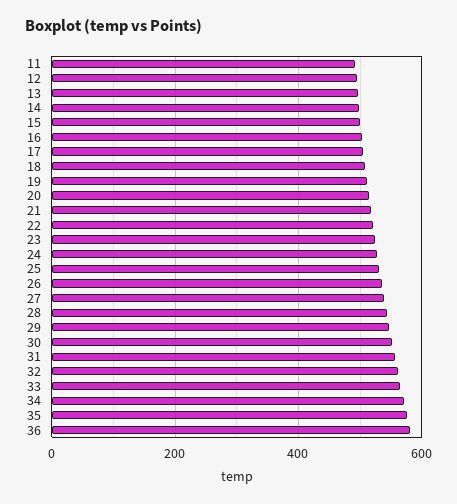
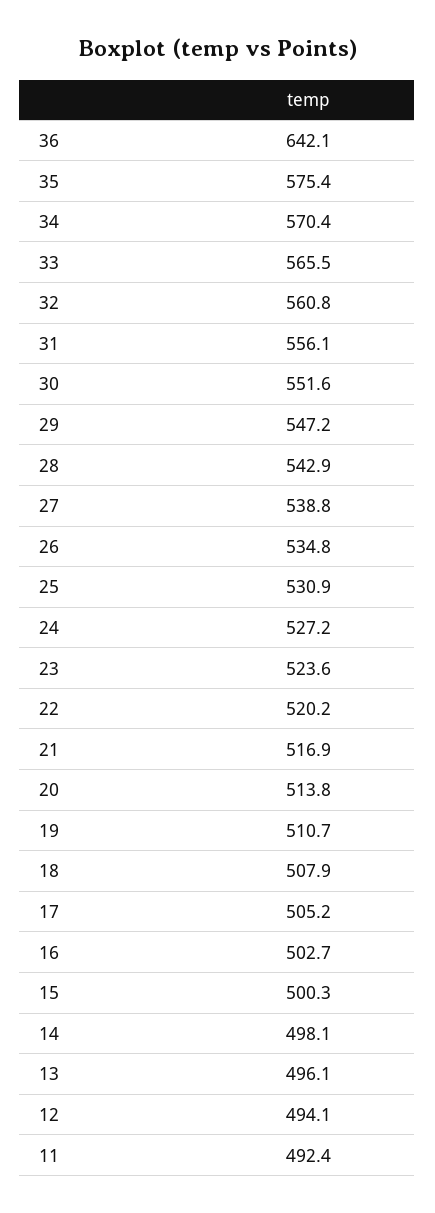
36: 580 -> 642.1

